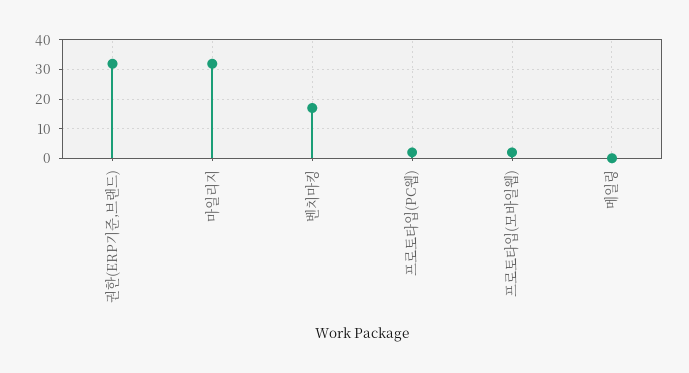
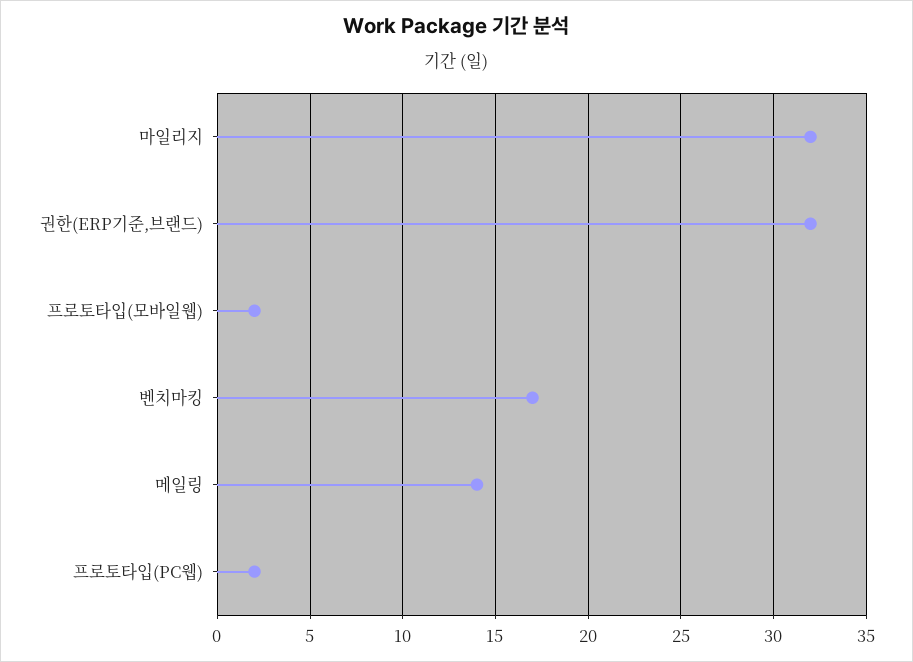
메일링: 0 -> 14

